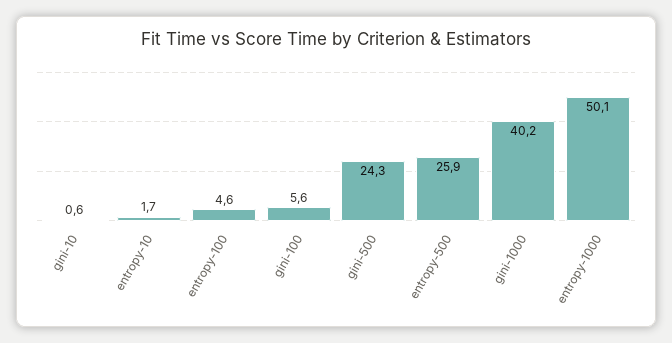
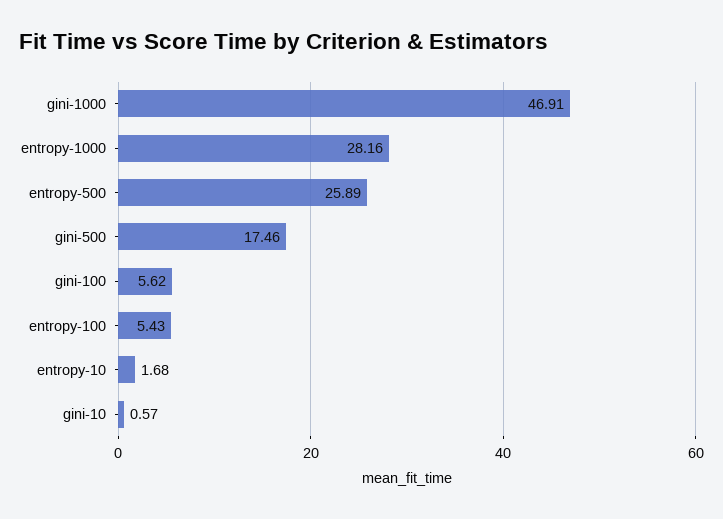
entropy-100: 4.6 -> 5.43
gini-500: 24.3 -> 17.46
gini-1000: 40.2 -> 46.91
entropy-1000: 50.1 -> 28.16

